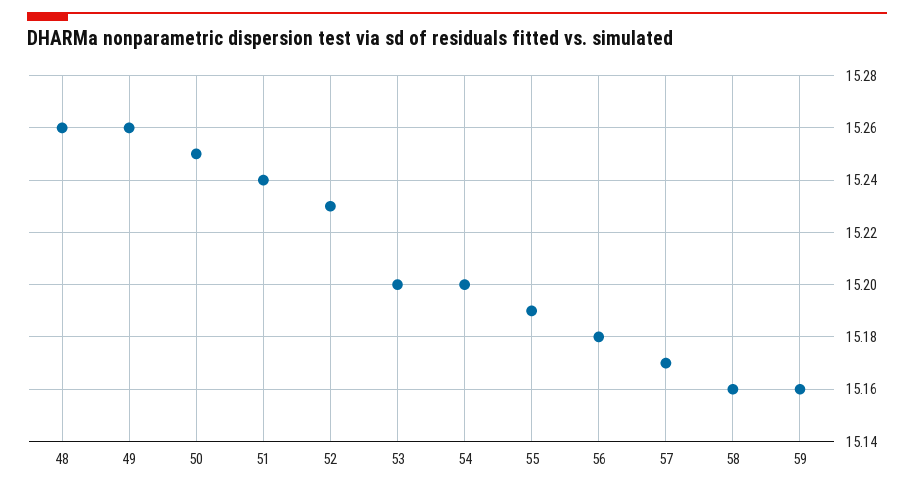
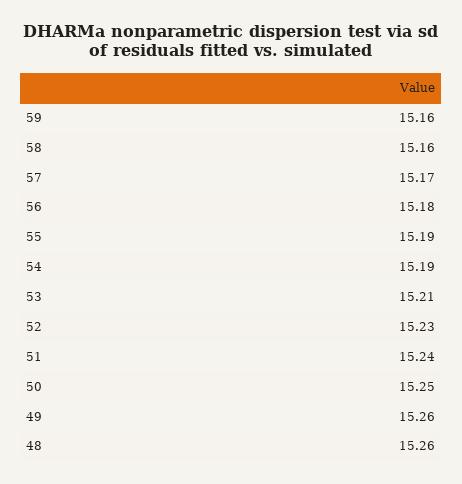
53: 15.2 -> 15.21
54: 15.2 -> 15.19

